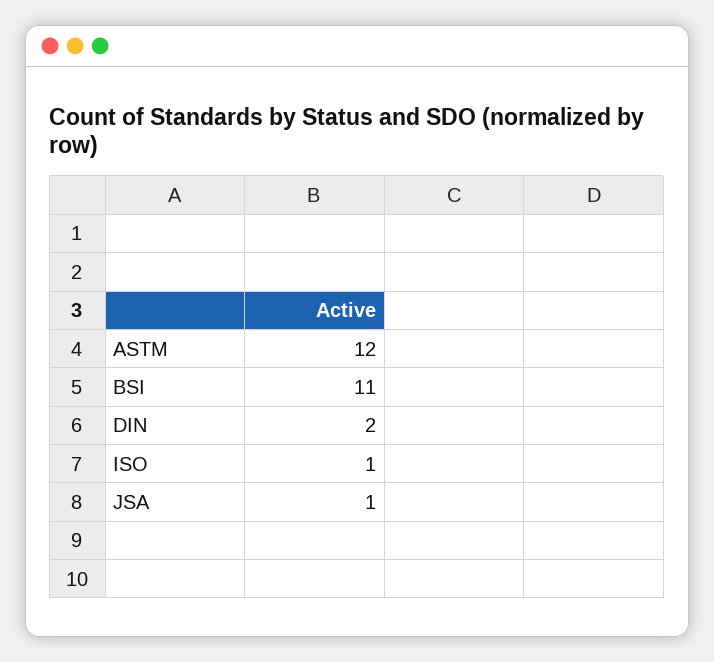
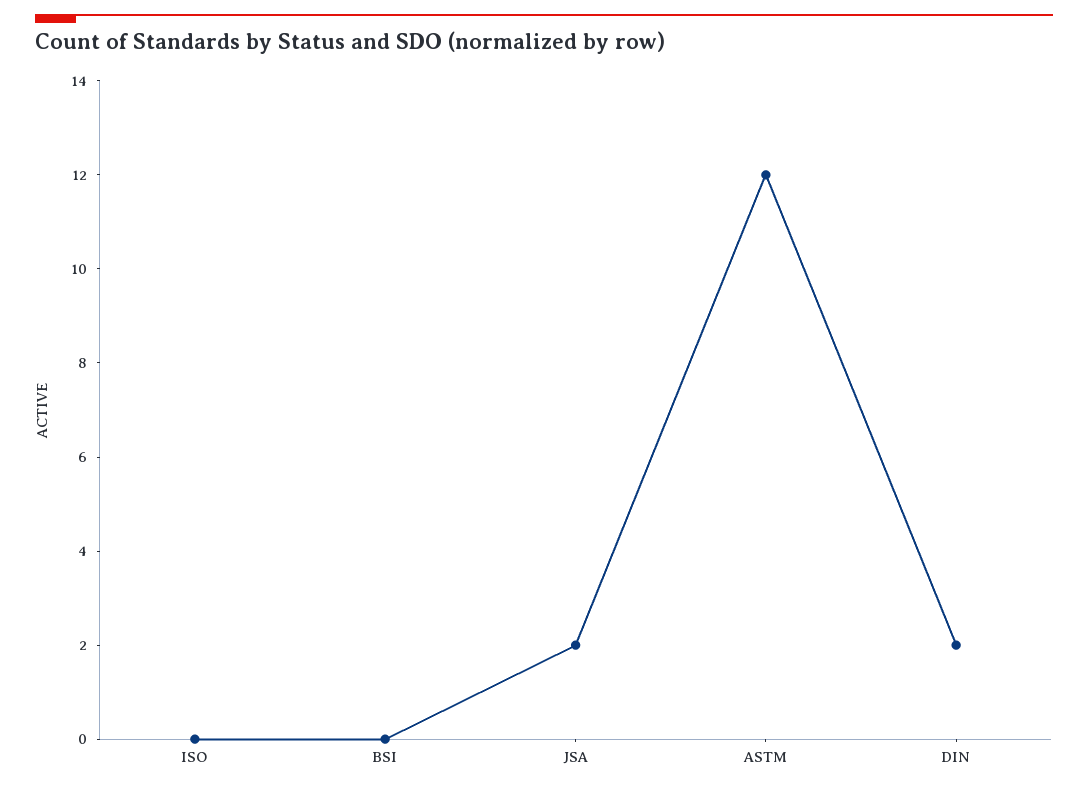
BSI: 11 -> 0
ISO: 1 -> 0
JSA: 1 -> 2

